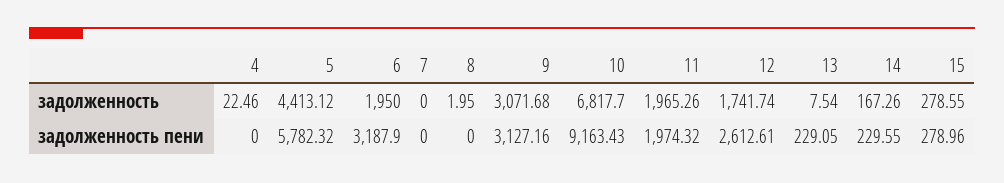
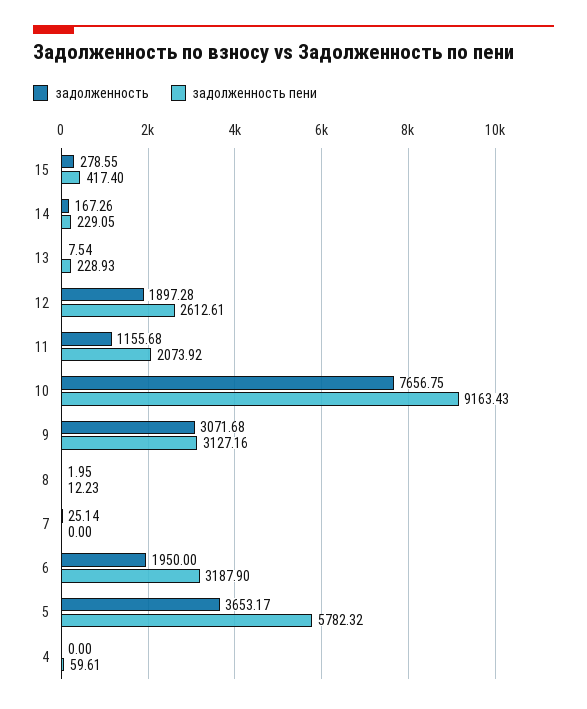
задолженность, 4: 22.46 -> 0
задолженность, 5: 4413.12 -> 3653.17
задолженность, 7: 0 -> 25.14
задолженность, 10: 6817.7 -> 7656.75
задолженность, 11: 1965.26 -> 1155.68
задолженность, 12: 1741.74 -> 1897.28
задолженность пени, 4: 0 -> 59.61
задолженность пени, 8: 0 -> 12.23
задолженность пени, 11: 1974.32 -> 2073.92
задолженность пени, 13: 229.05 -> 228.93
задолженность пени, 14: 229.55 -> 229.05
задолженность пени, 15: 278.96 -> 417.4

